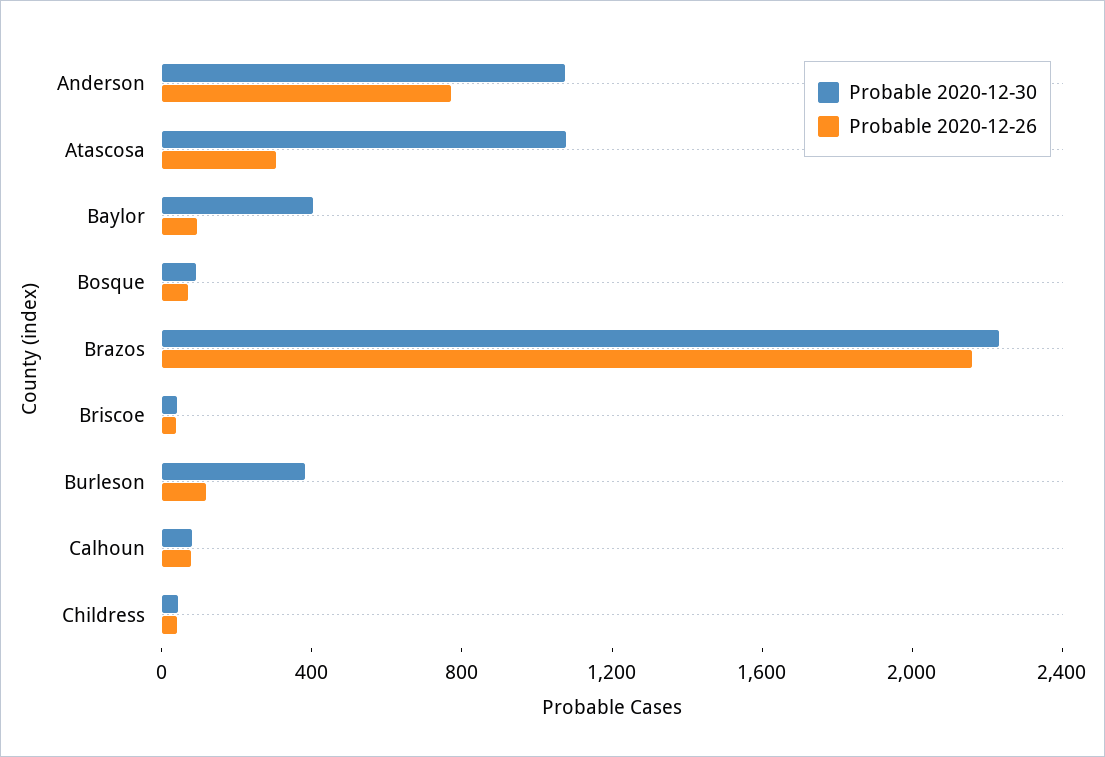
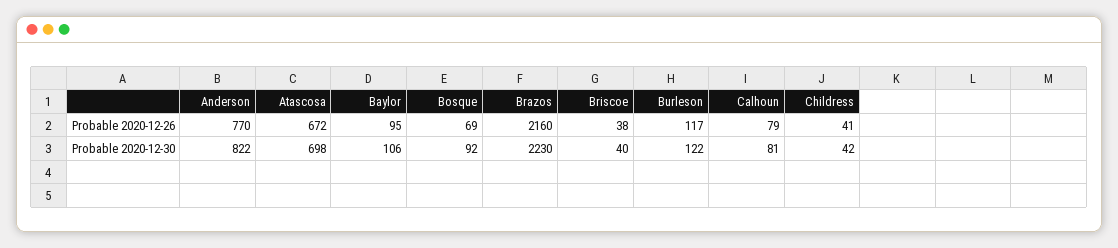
Probable 2020-12-30, Anderson: 1100 -> 822
Probable 2020-12-30, Atascosa: 1100 -> 698
Probable 2020-12-26, Atascosa: 300 -> 672
Probable 2020-12-30, Baylor: 400 -> 106
Probable 2020-12-30, Burleson: 400 -> 122

